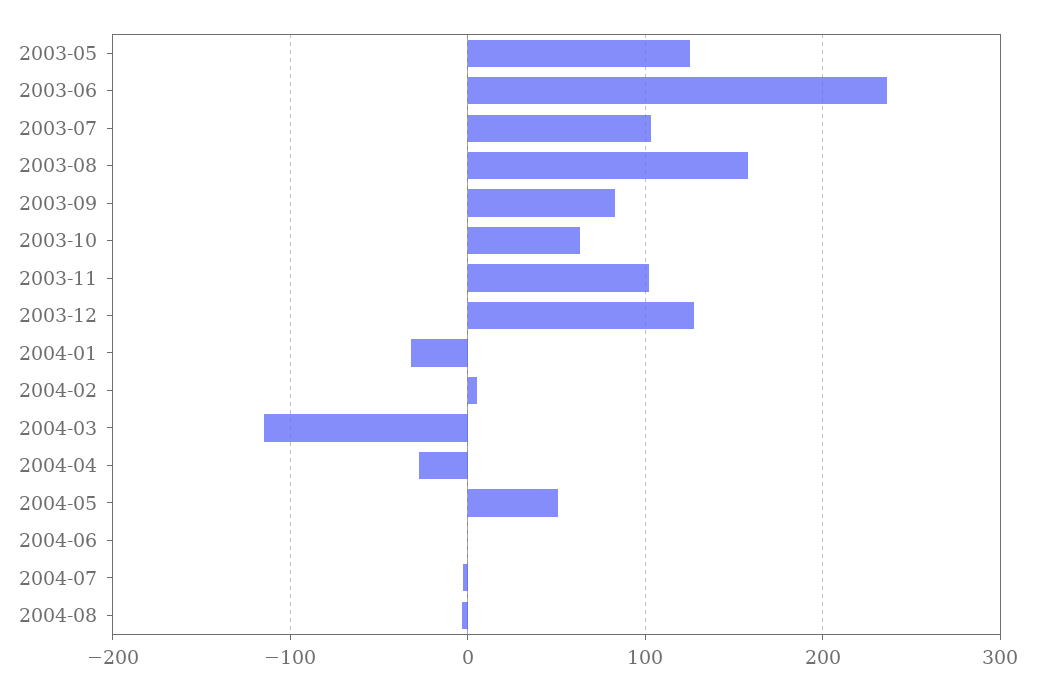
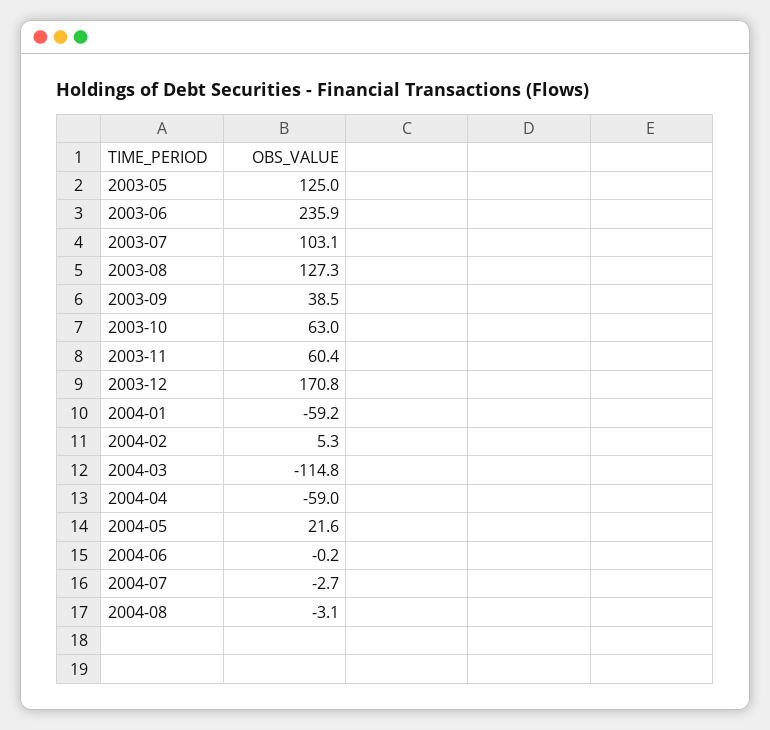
2003-08: 160 -> 127.3
2003-09: 80 -> 38.5
2003-11: 100 -> 60.4
2003-12: 130 -> 170.8
2004-01: -30 -> -59.2
2004-04: -30 -> -59
2004-05: 50 -> 21.6

